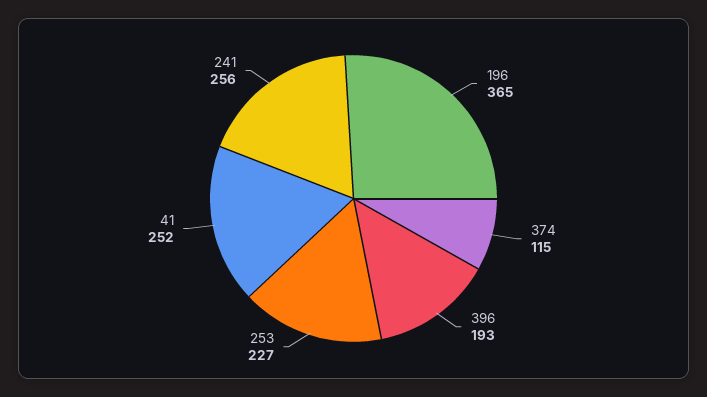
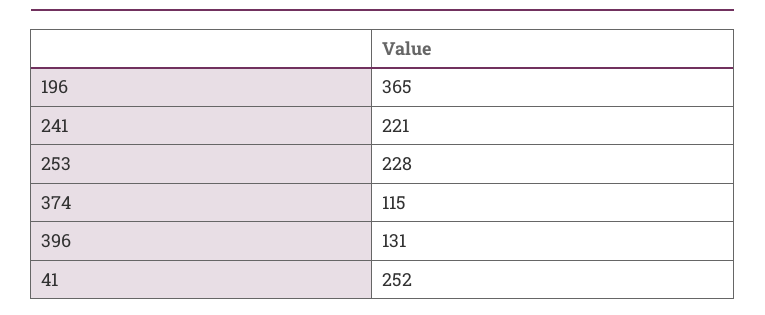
396: 193 -> 131
253: 227 -> 228
241: 256 -> 221

